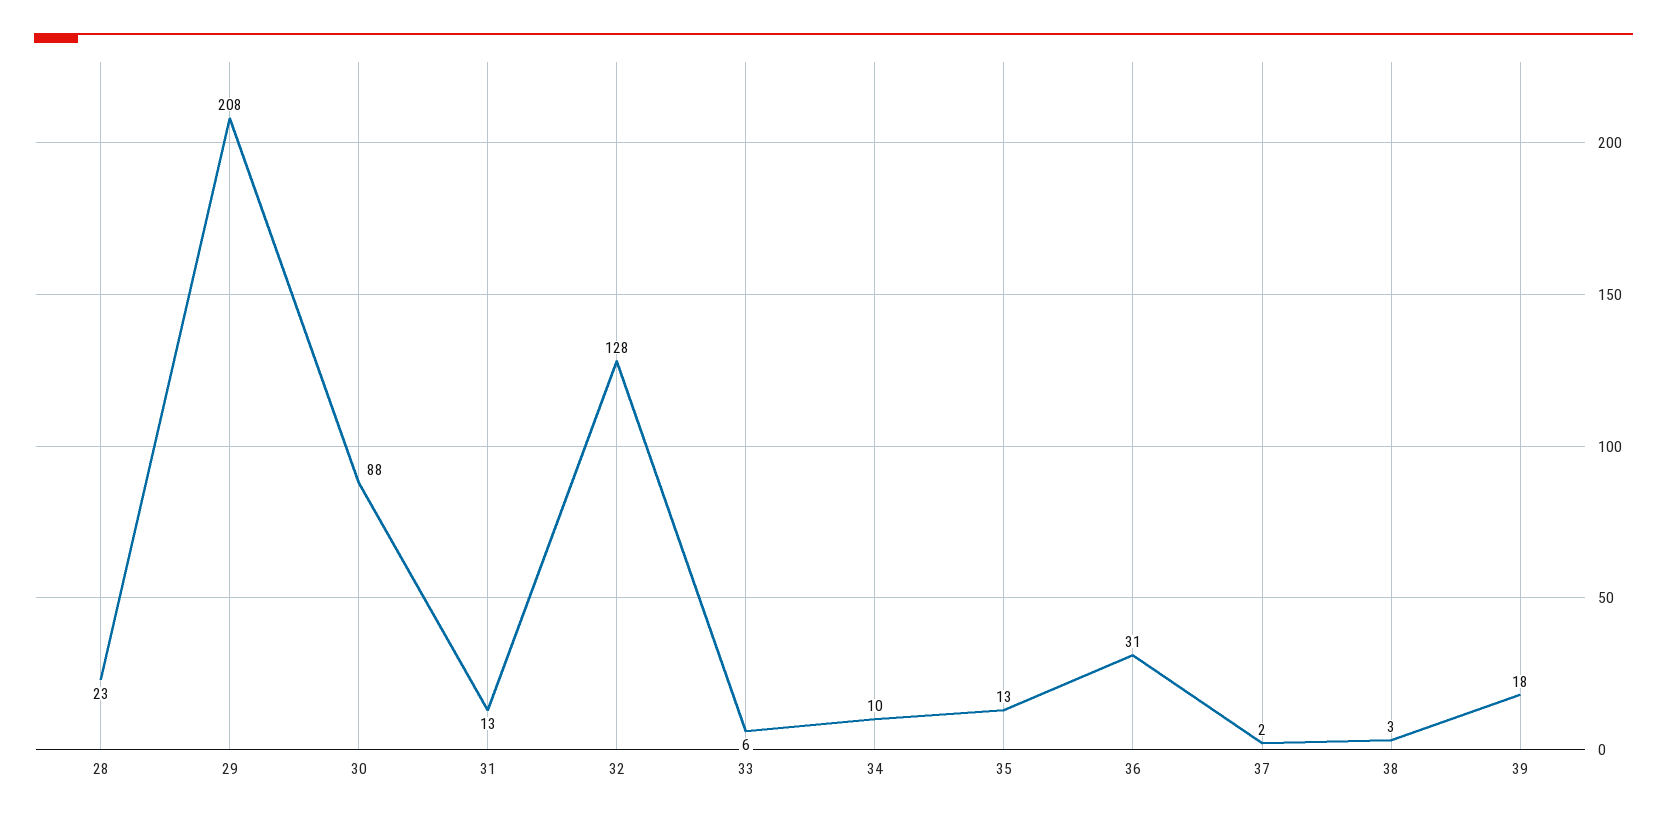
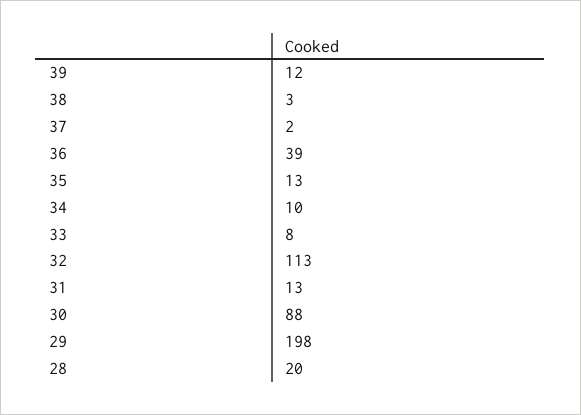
28: 23 -> 20
29: 208 -> 198
32: 128 -> 113
33: 6 -> 8
36: 31 -> 39
39: 18 -> 12

